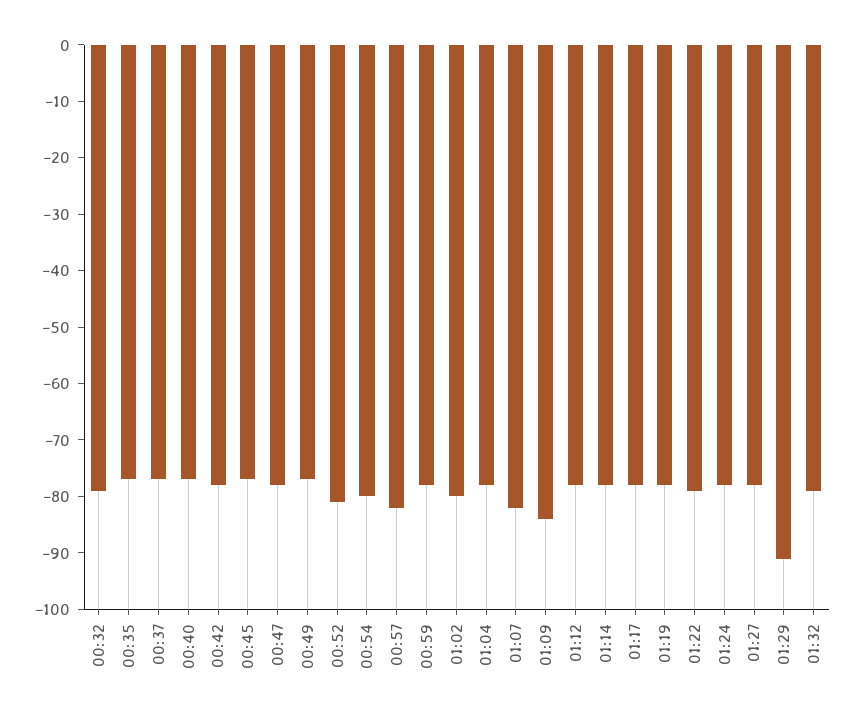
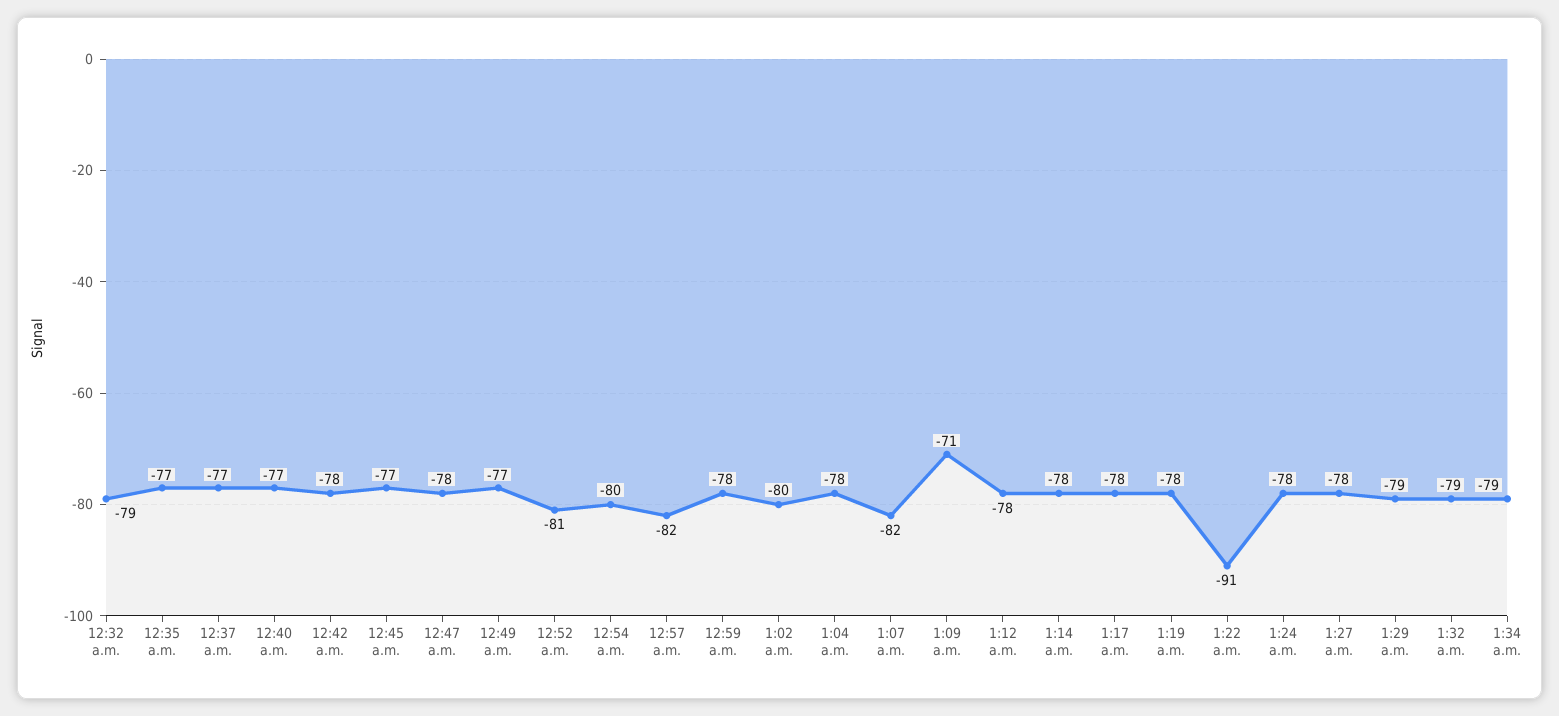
01:09: -85 -> -71
01:22: -80 -> -91
01:29: -90 -> -79
1:34 a.m.: none -> -79

